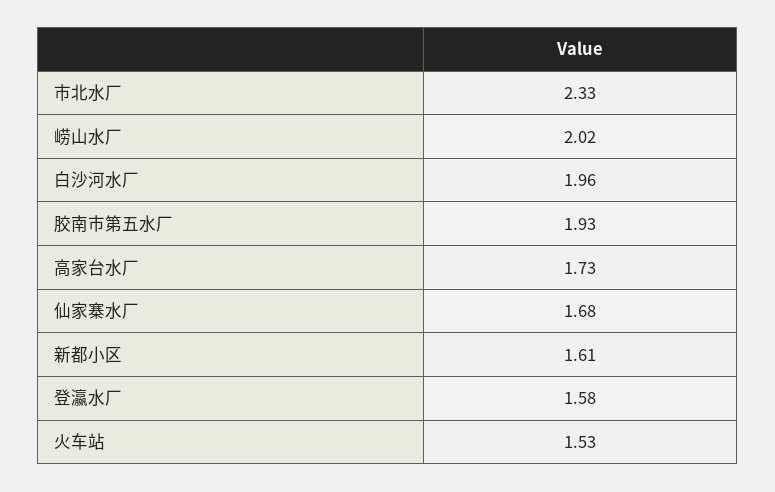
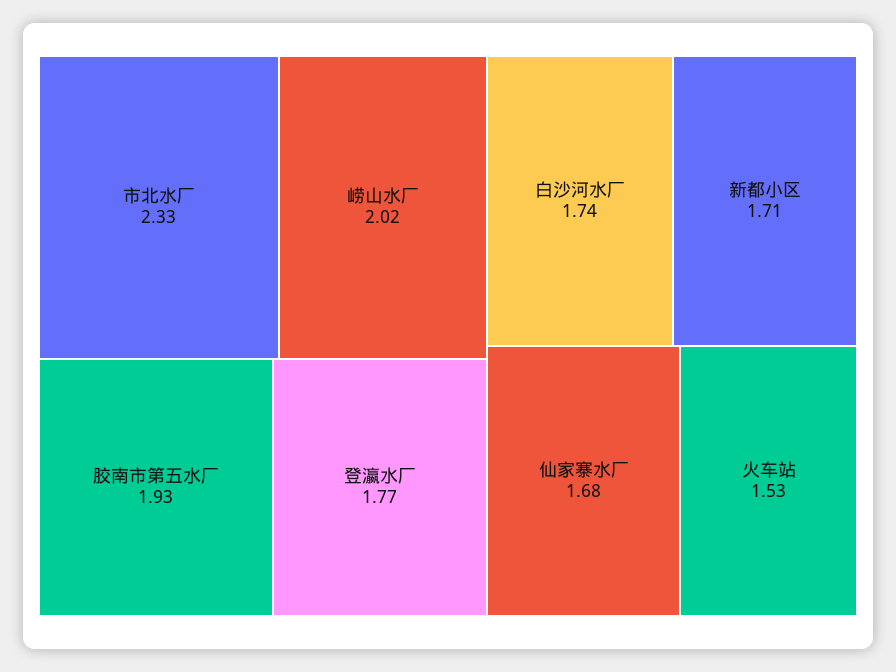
白沙河水厂: 1.96 -> 1.74
高家台水厂: 1.73 -> none
新都小区: 1.61 -> 1.71
登瀛水厂: 1.58 -> 1.77

